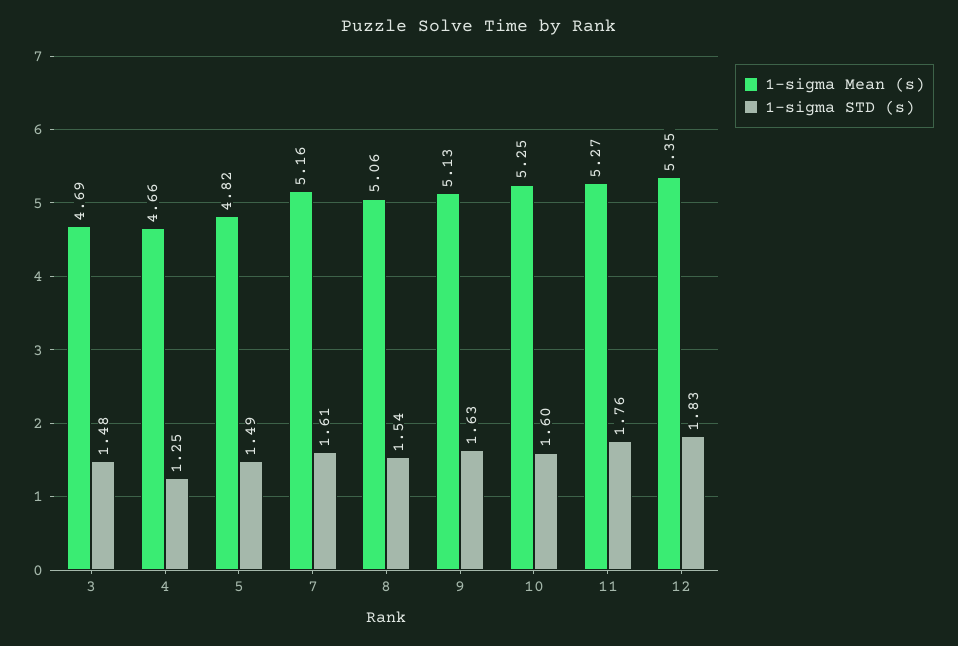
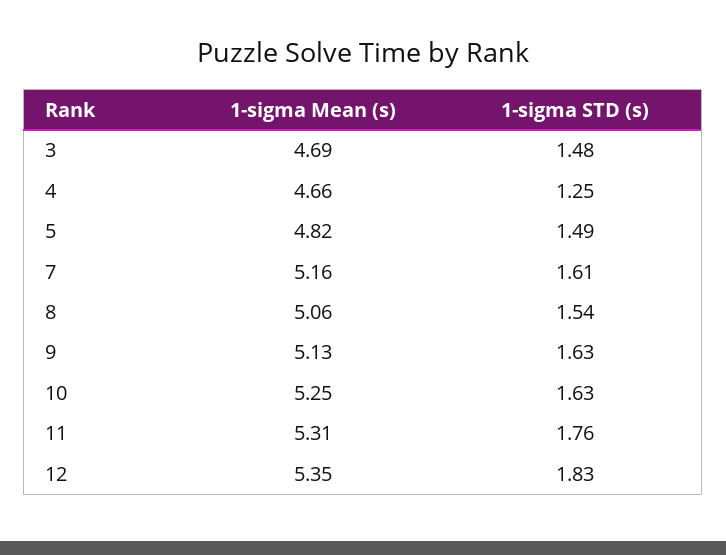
1-sigma STD (s), 10: 1.6 -> 1.63
1-sigma Mean (s), 11: 5.27 -> 5.31

